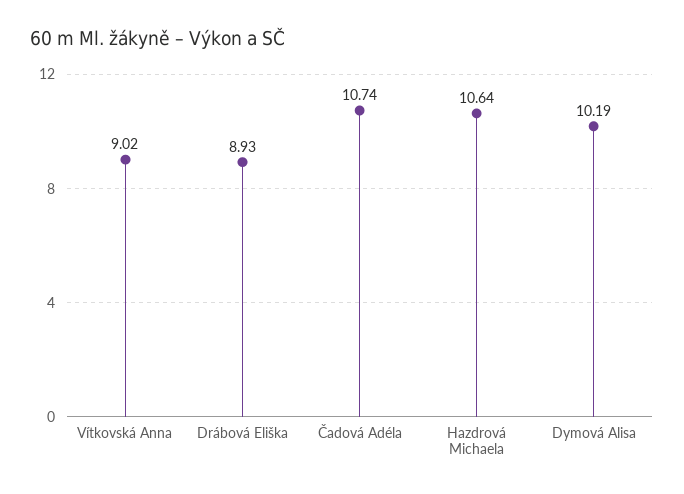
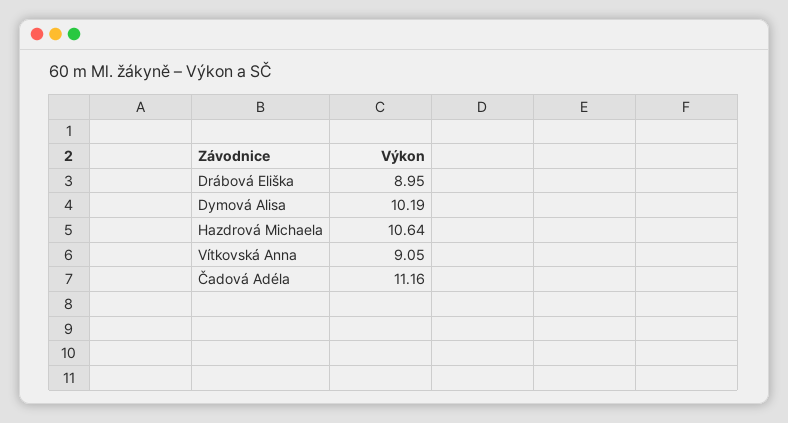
Vítkovská Anna: 9.02 -> 9.05
Drábová Eliška: 8.93 -> 8.95
Čadová Adéla: 10.74 -> 11.16

